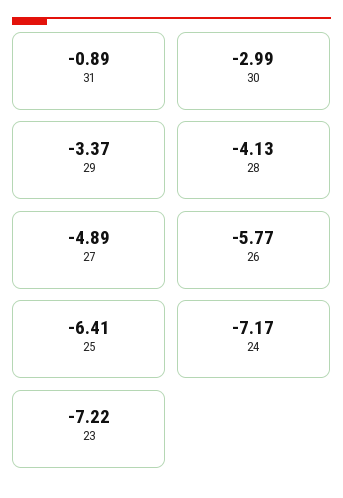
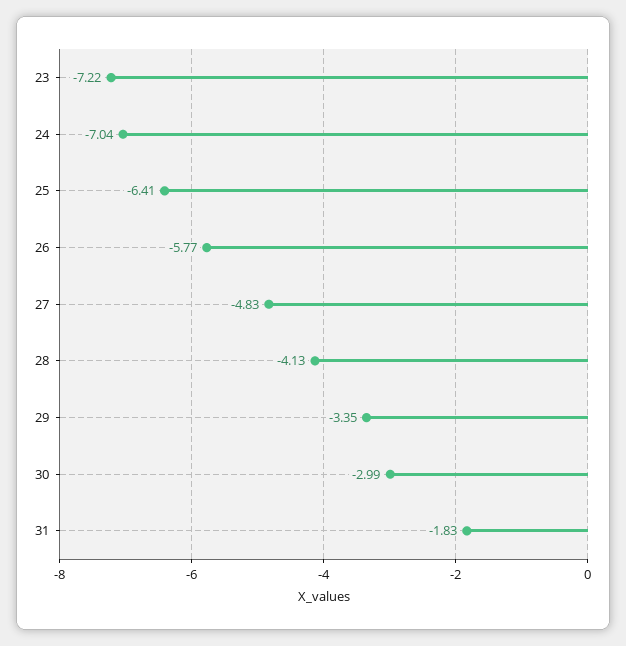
31: -0.89 -> -1.83
29: -3.37 -> -3.35
27: -4.89 -> -4.83
24: -7.17 -> -7.04

